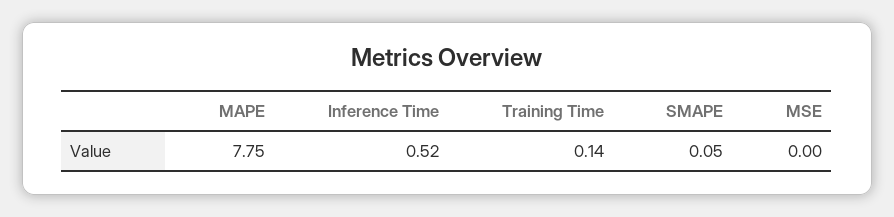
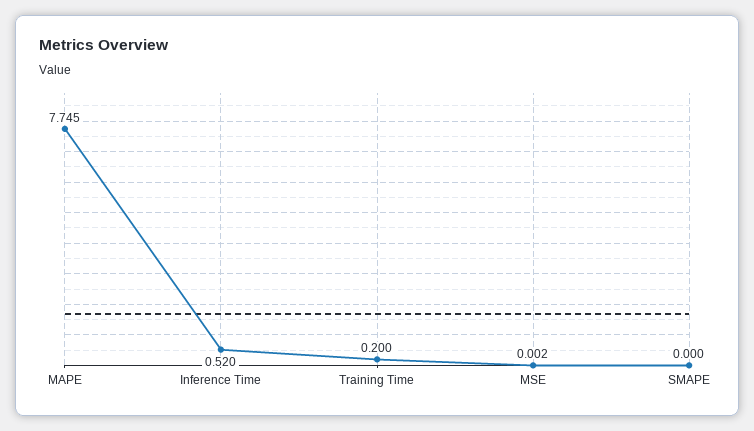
Training Time: 0.14 -> 0.2
SMAPE: 0.05 -> 0

